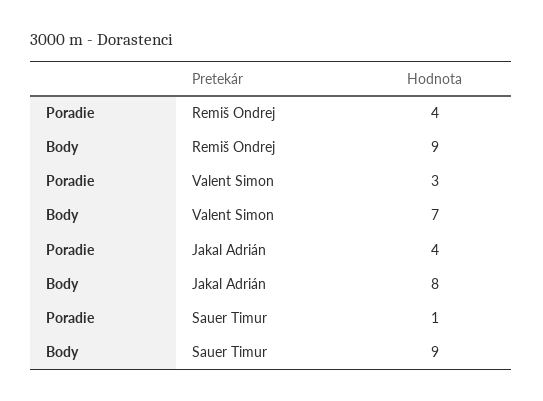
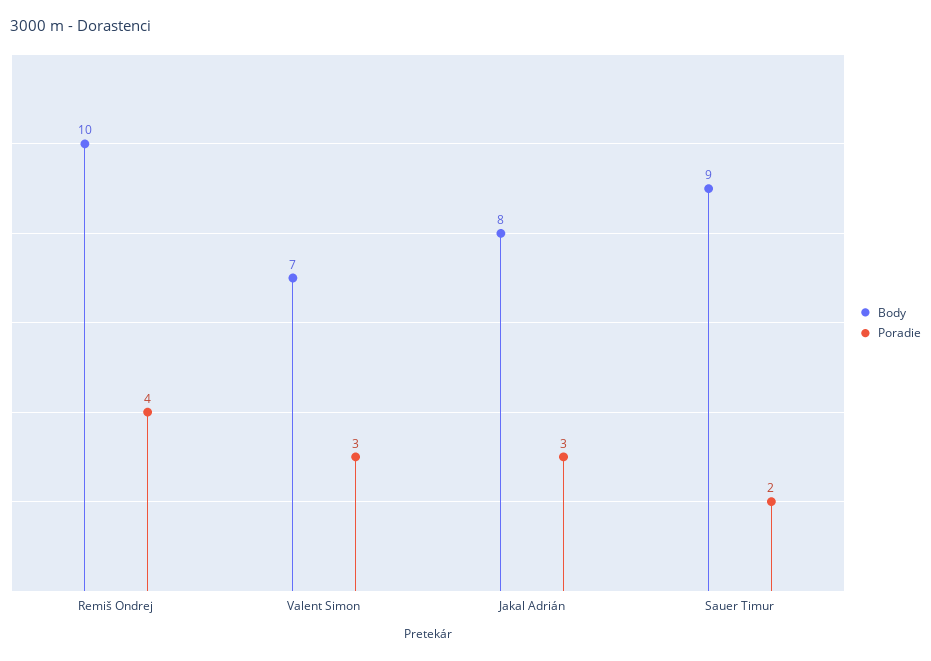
Body, Remiš Ondrej: 9 -> 10
Poradie, Jakal Adrián: 4 -> 3
Poradie, Sauer Timur: 1 -> 2

